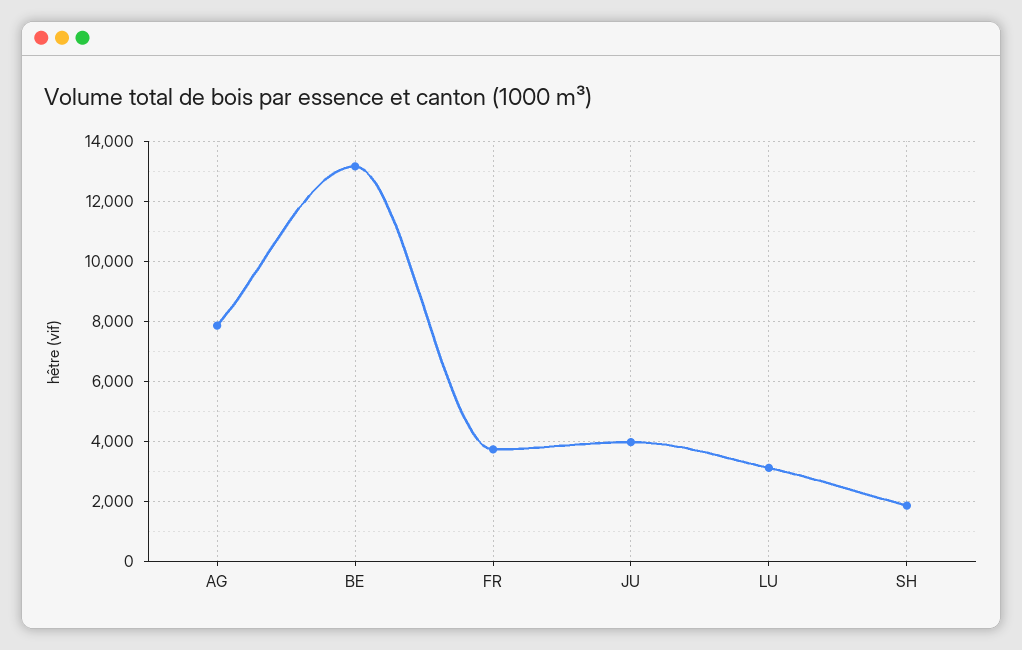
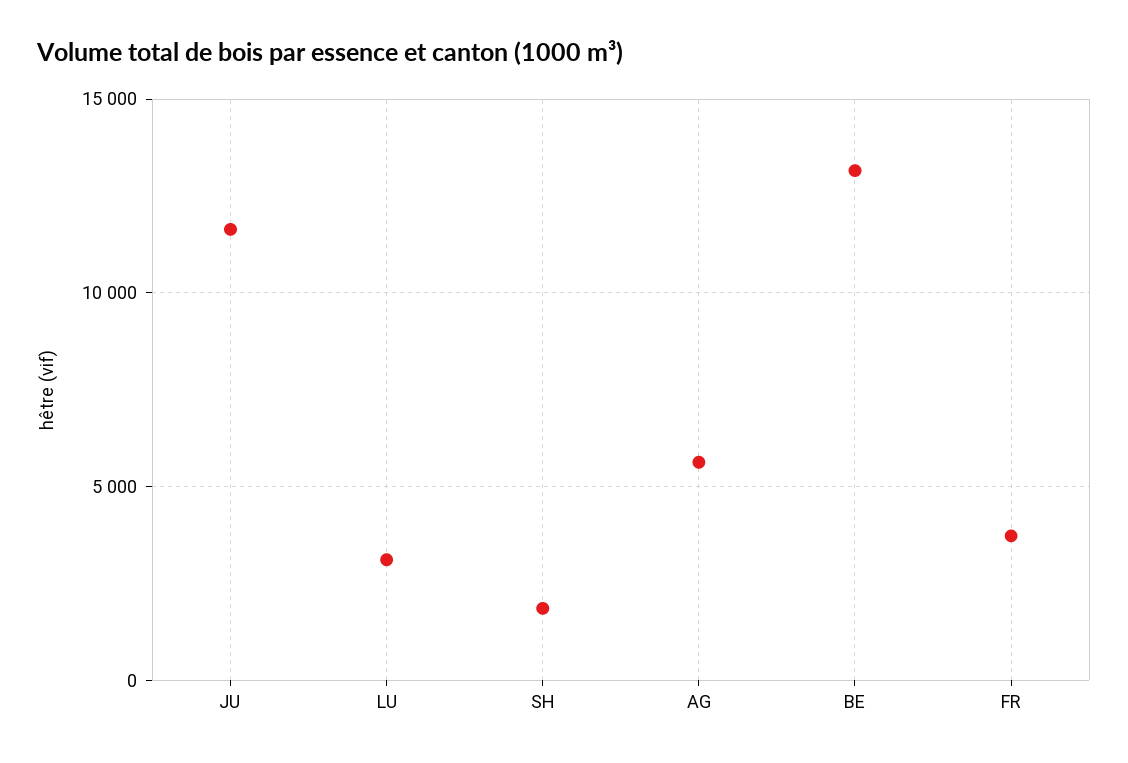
AG: 7800 -> 5500
JU: 4000 -> 11500

